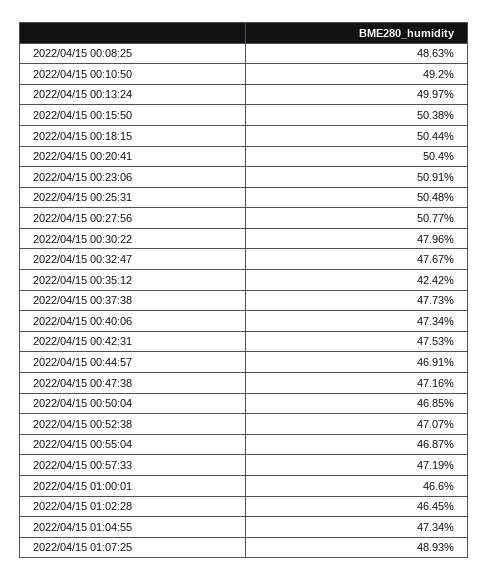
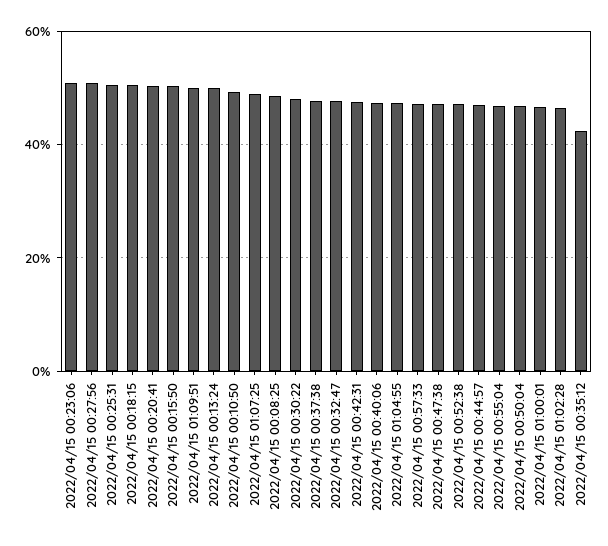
2022/04/15 01:09:51: none -> 50

